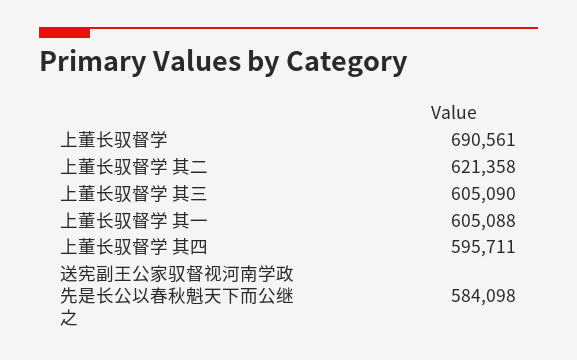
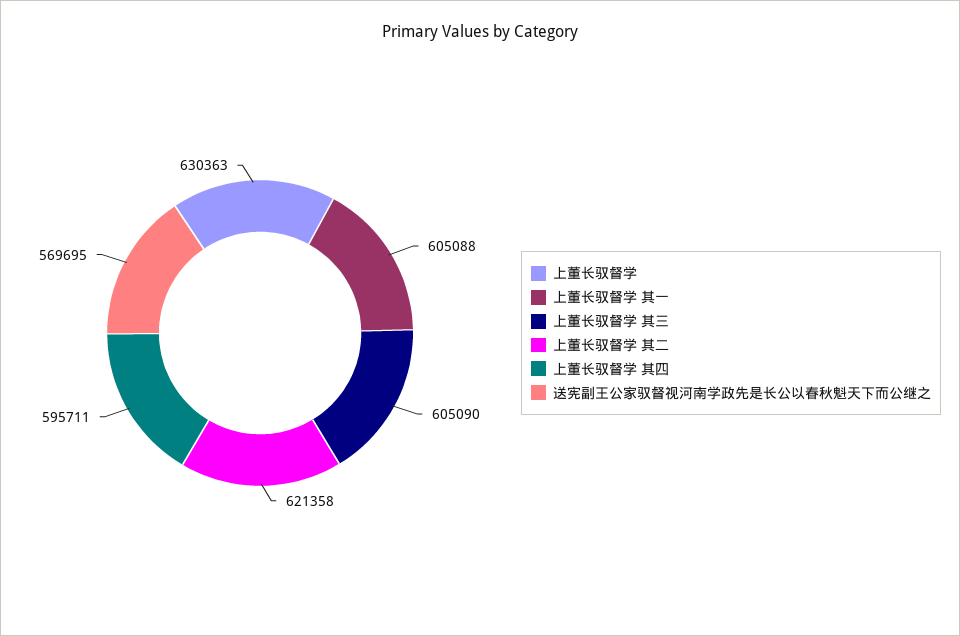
上董长驭督学: 690561 -> 630363
送宪副王公家驭督视河南学政先是长公以春秋魁天下而公继之: 584098 -> 569695

